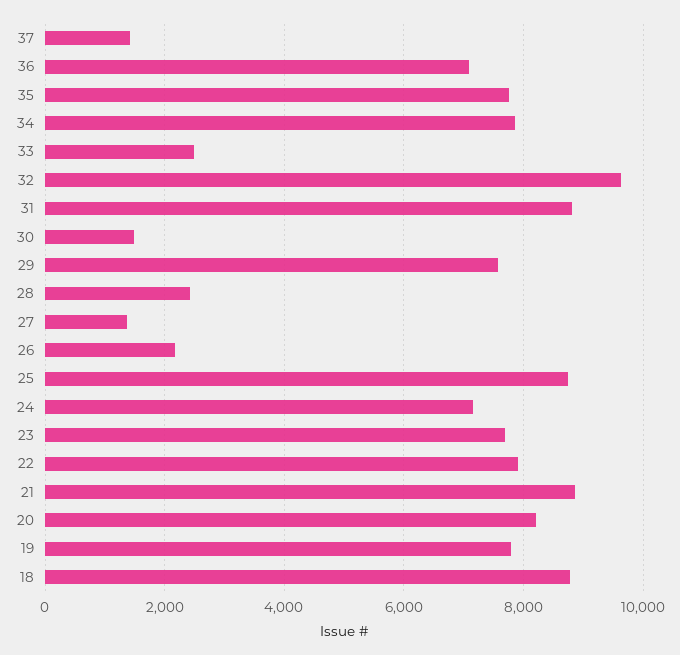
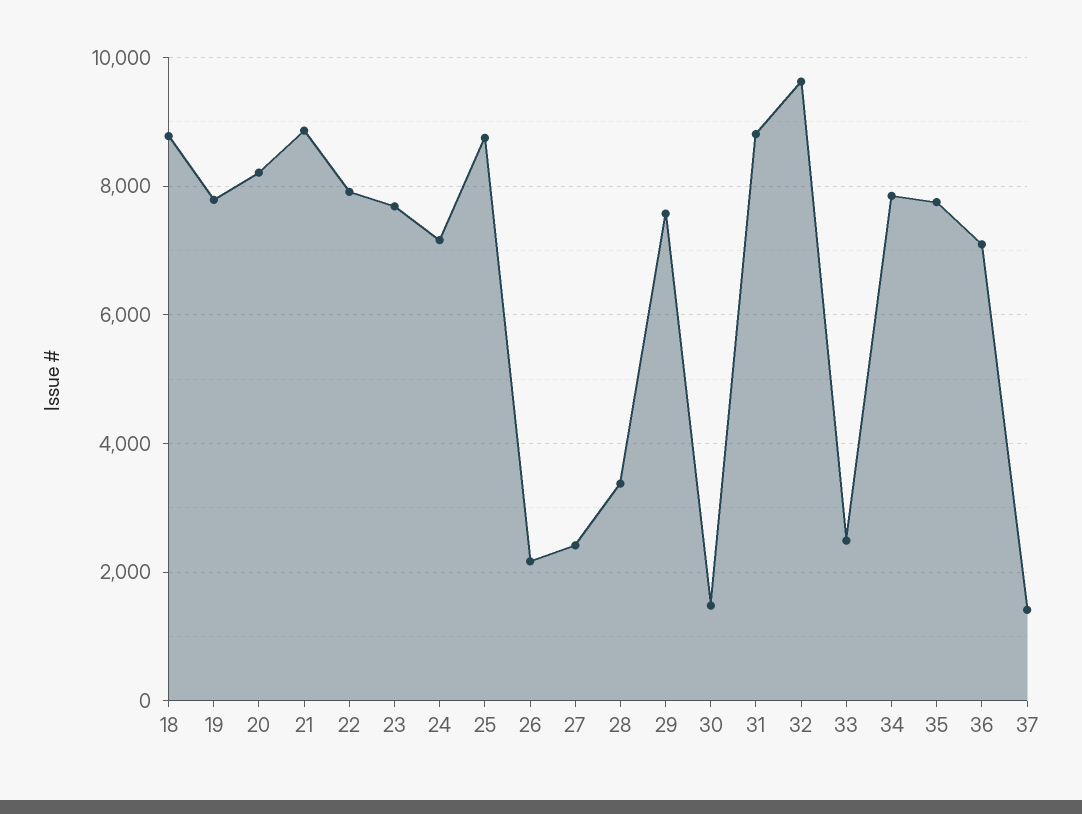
28: 2400 -> 3400
27: 1400 -> 2400

